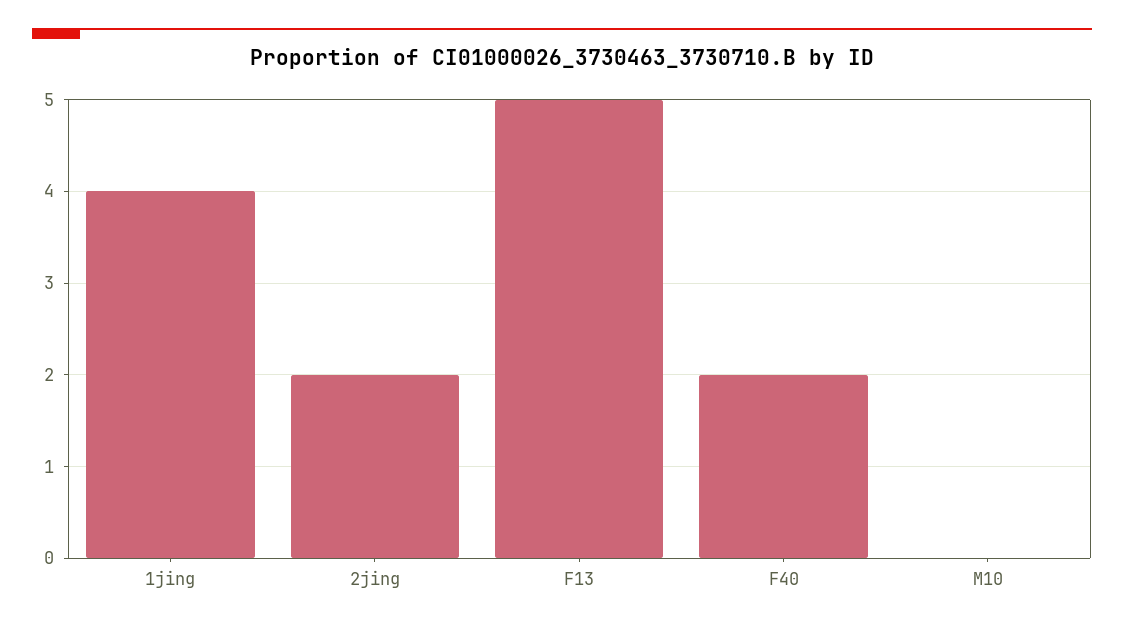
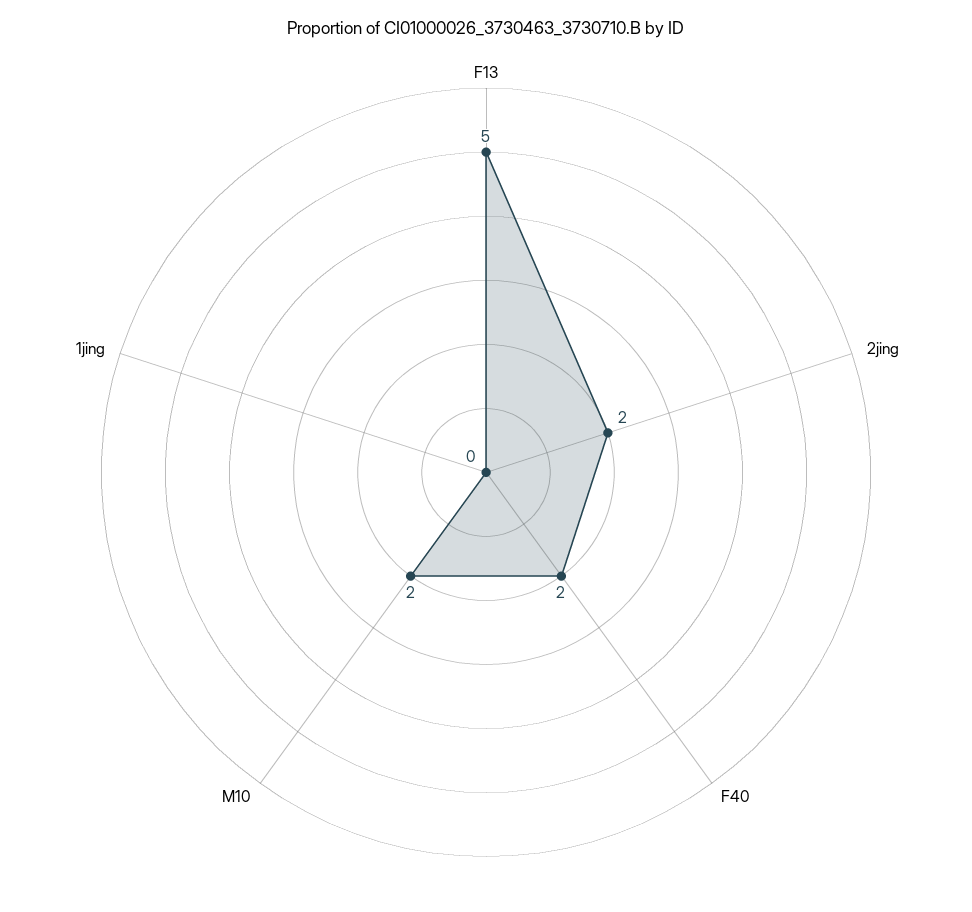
1jing: 4 -> 0
M10: 0 -> 2

